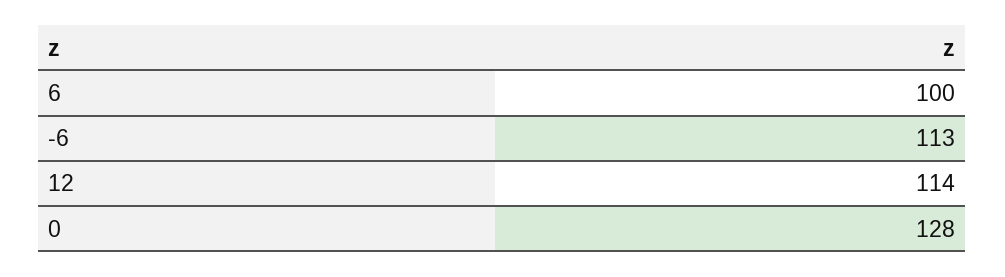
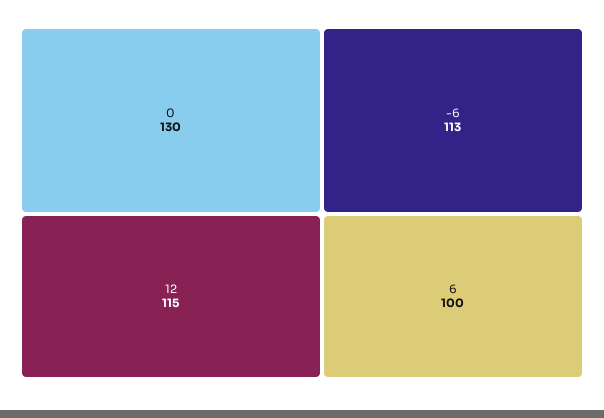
12: 114 -> 115
0: 128 -> 130

